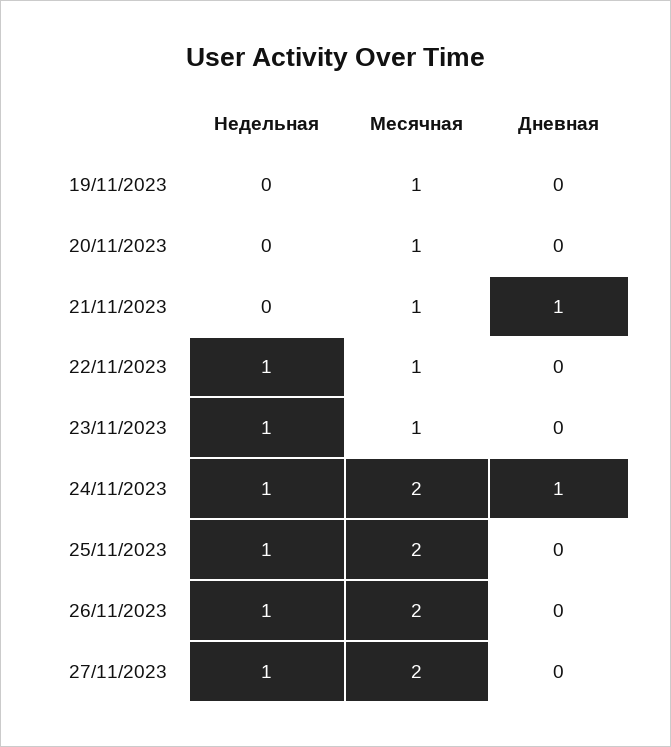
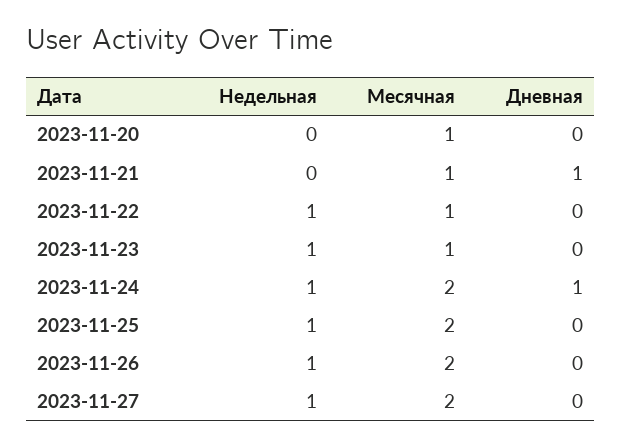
Недельная, 19/11/2023: 0 -> none
Месячная, 19/11/2023: 1 -> none
Дневная, 19/11/2023: 0 -> none

